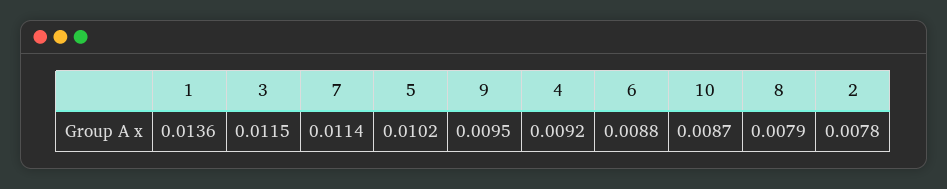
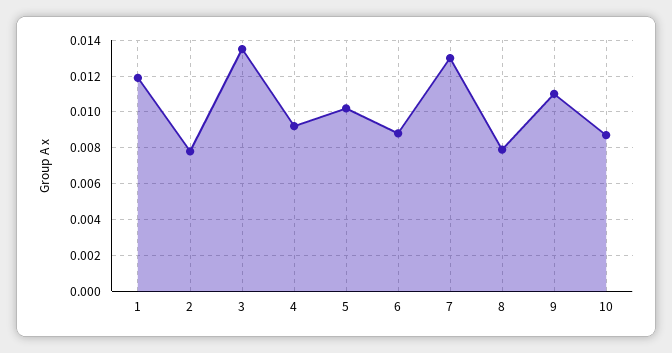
1: 0.0136 -> 0.012
3: 0.0115 -> 0.0135
7: 0.0114 -> 0.013
9: 0.0095 -> 0.011

